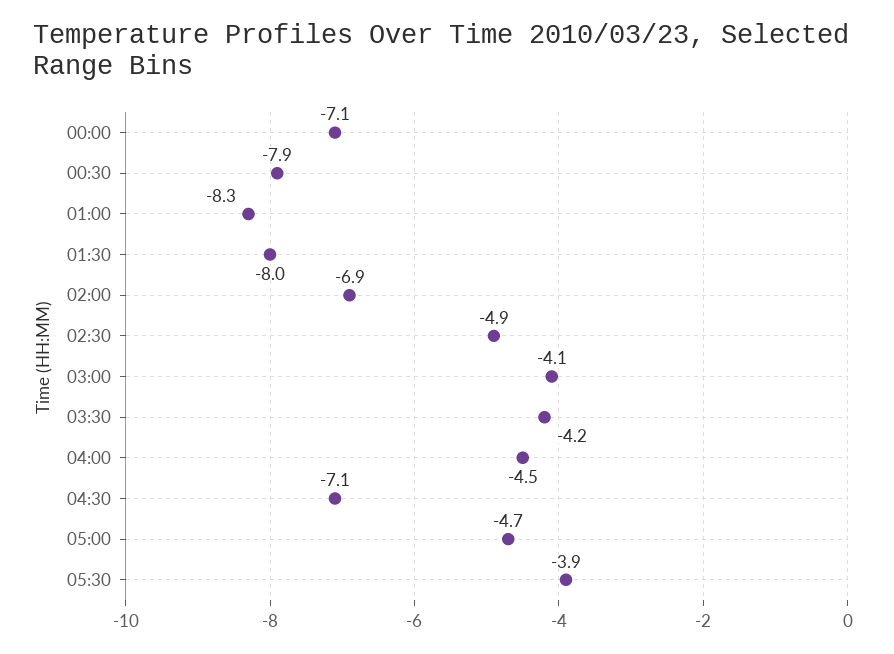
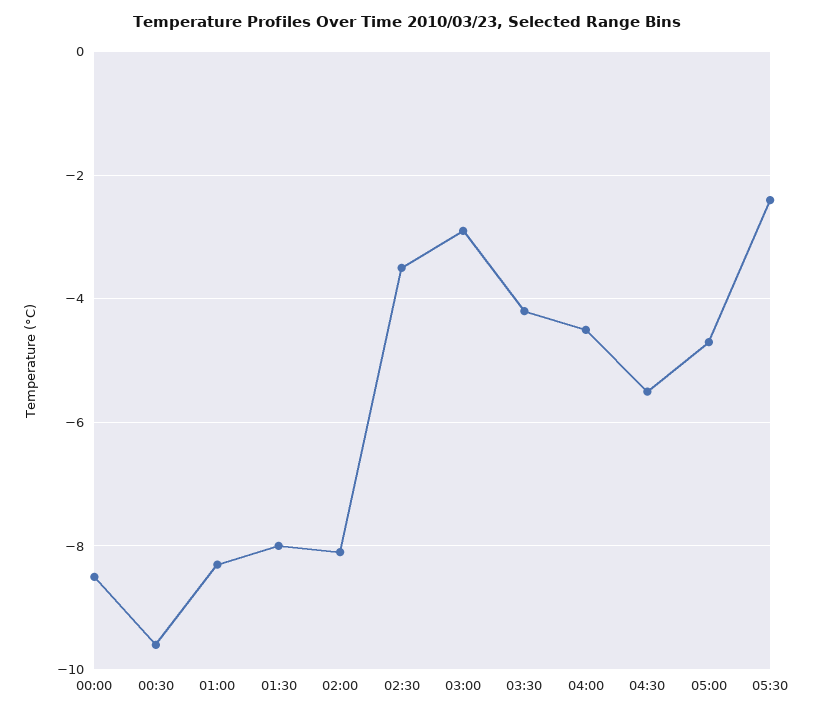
00:00: -7.1 -> -8.5
00:30: -7.9 -> -9.5
02:00: -6.9 -> -8
02:30: -4.9 -> -3.5
03:00: -4.1 -> -3
04:30: -7.1 -> -5.5
05:30: -3.9 -> -2.5

